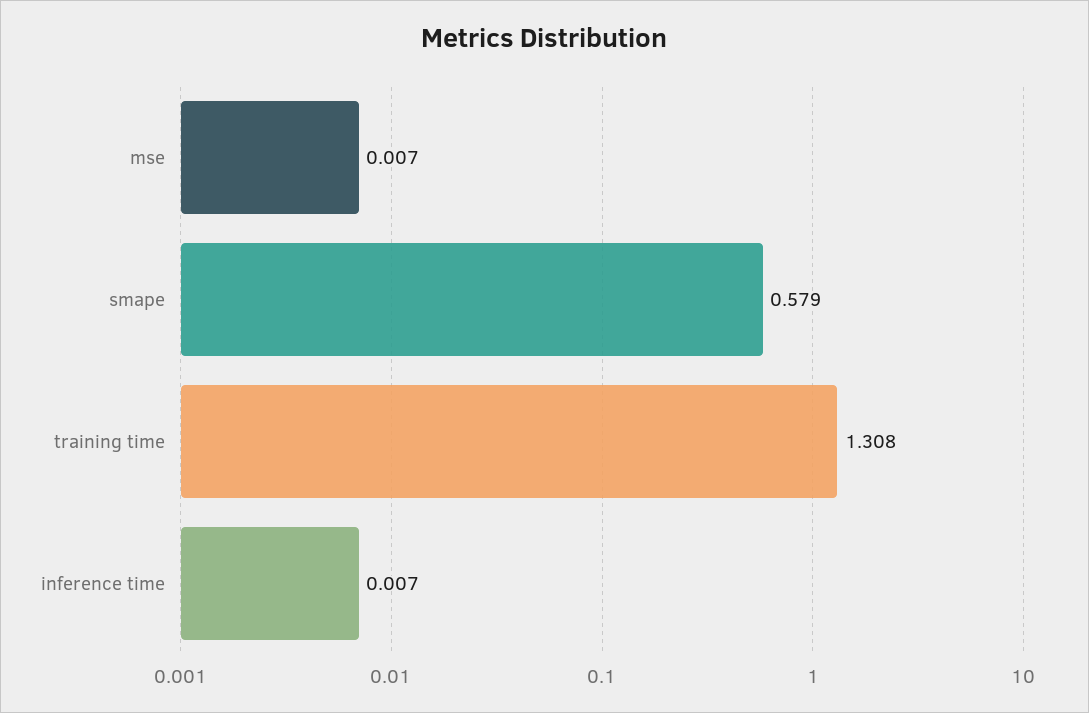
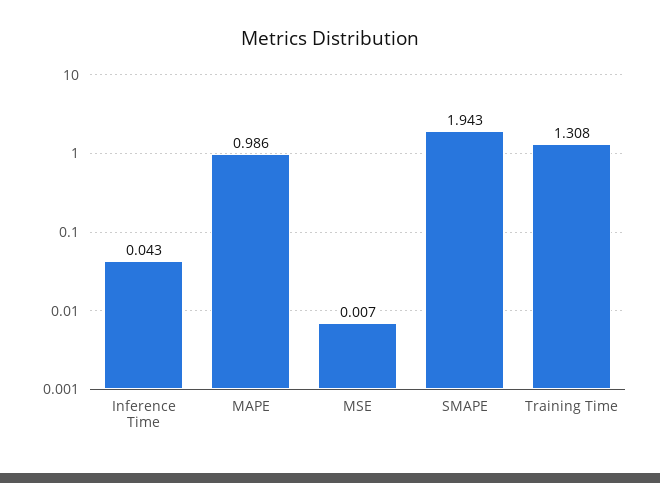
smape: 0.579 -> 1.943
inference time: 0.007 -> 0.043
MAPE: none -> 0.986

